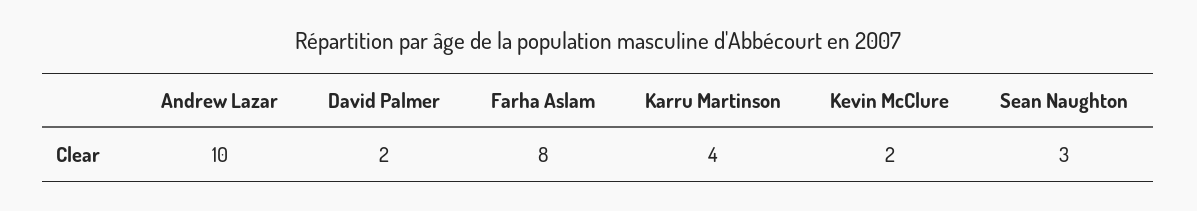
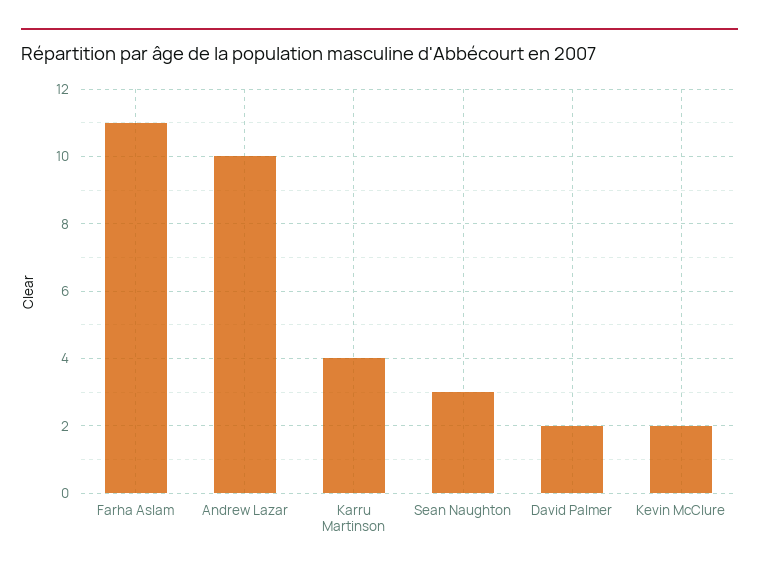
Farha Aslam: 8 -> 11

